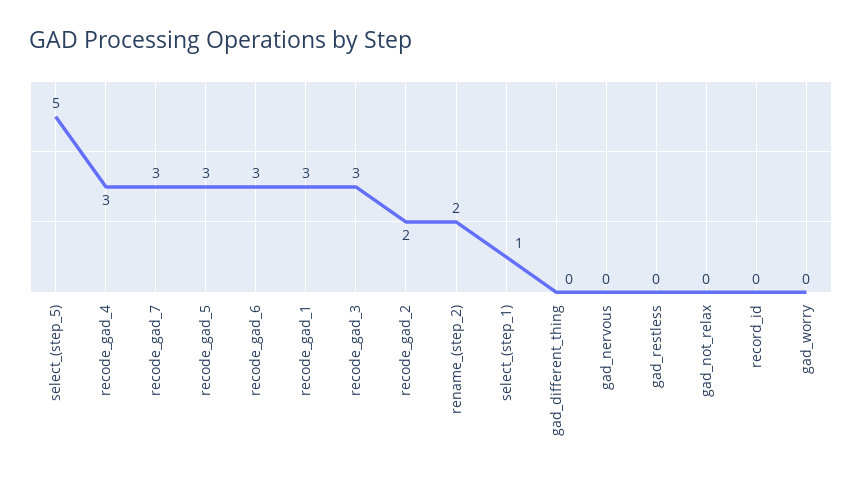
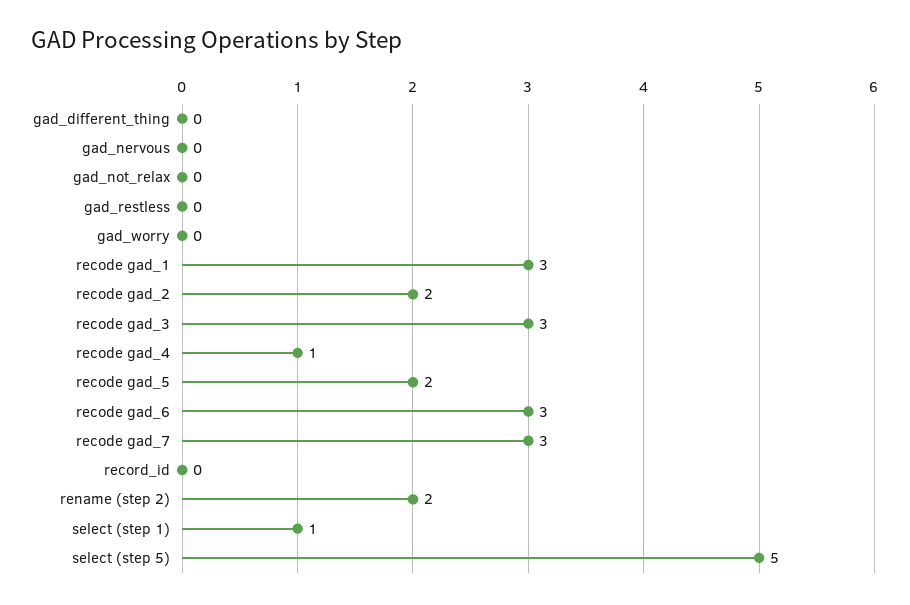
recode_gad_4: 3 -> 1
recode_gad_5: 3 -> 2

